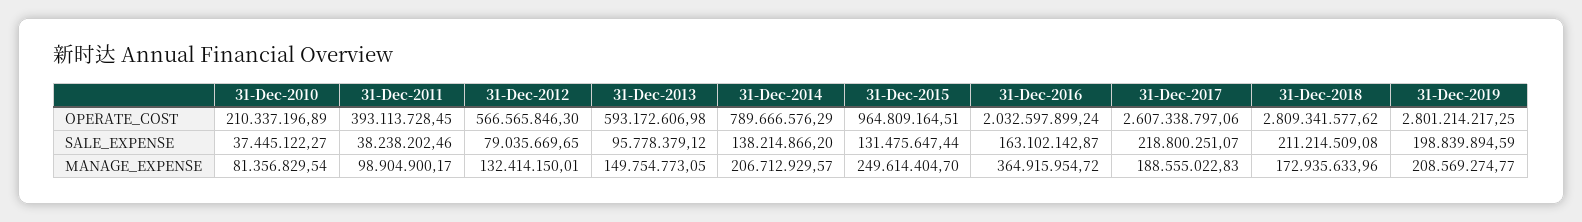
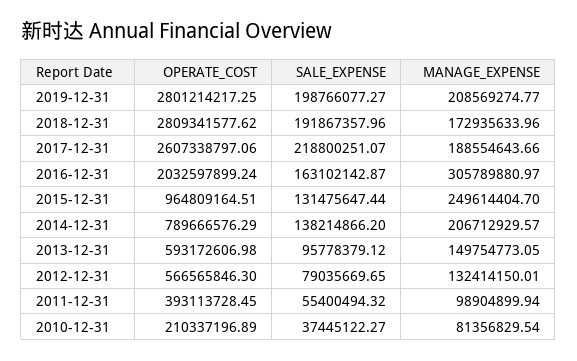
31-Dec-2011, SALE_EXPENSE: 38238202.46 -> 55400494.32
31-Dec-2018, SALE_EXPENSE: 211214509.08 -> 191867357.96
31-Dec-2019, SALE_EXPENSE: 198839894.59 -> 198766077.27
31-Dec-2011, MANAGE_EXPENSE: 98904900.17 -> 98904899.94
31-Dec-2016, MANAGE_EXPENSE: 364915954.72 -> 305789880.97
31-Dec-2017, MANAGE_EXPENSE: 188555022.83 -> 188554643.66

